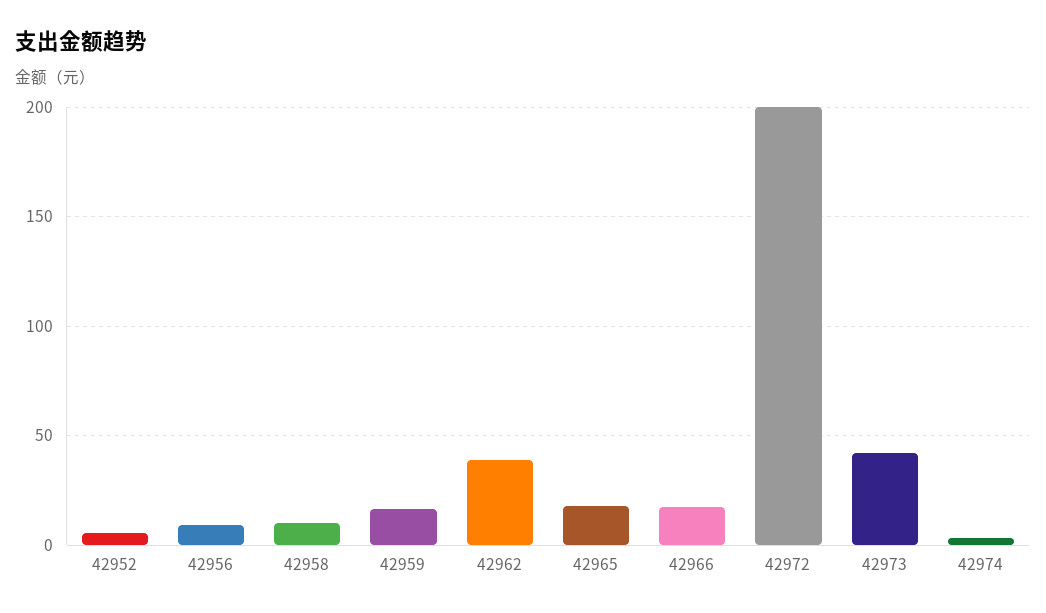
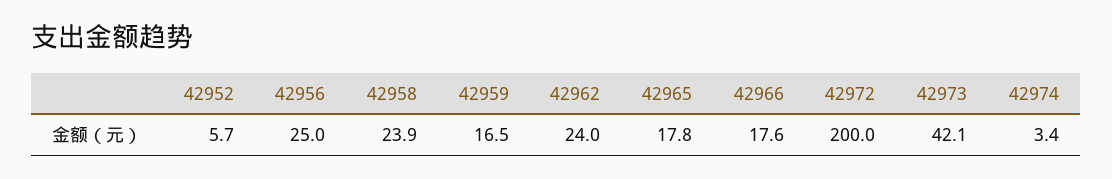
42956: 10 -> 25
42958: 10 -> 23.9
42962: 40 -> 24

